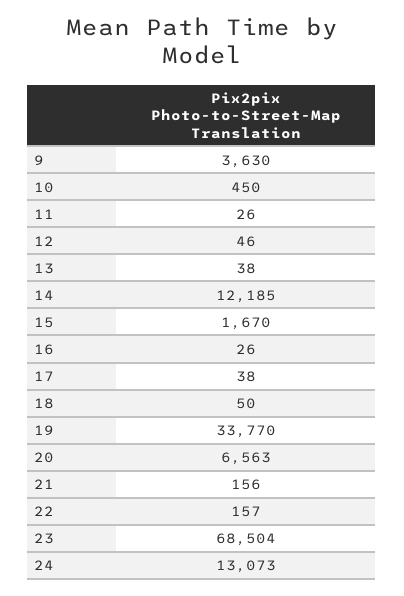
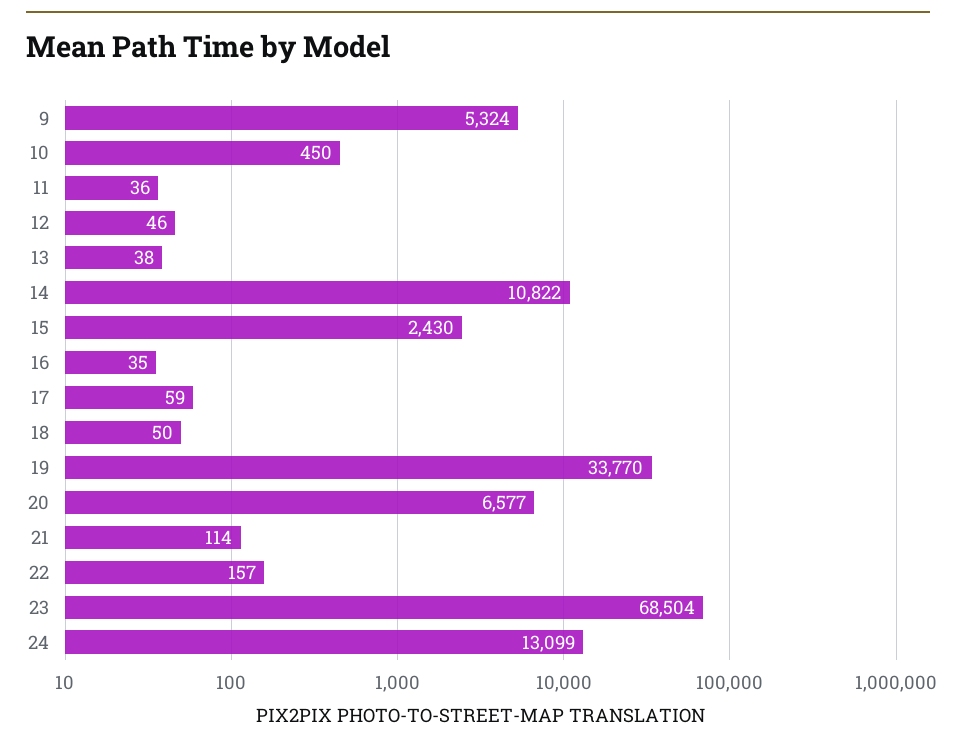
9: 3630 -> 5324
11: 26 -> 36
14: 12185 -> 10822
15: 1670 -> 2430
16: 26 -> 35
17: 38 -> 59
20: 6563 -> 6577
21: 156 -> 114
24: 13073 -> 13099

